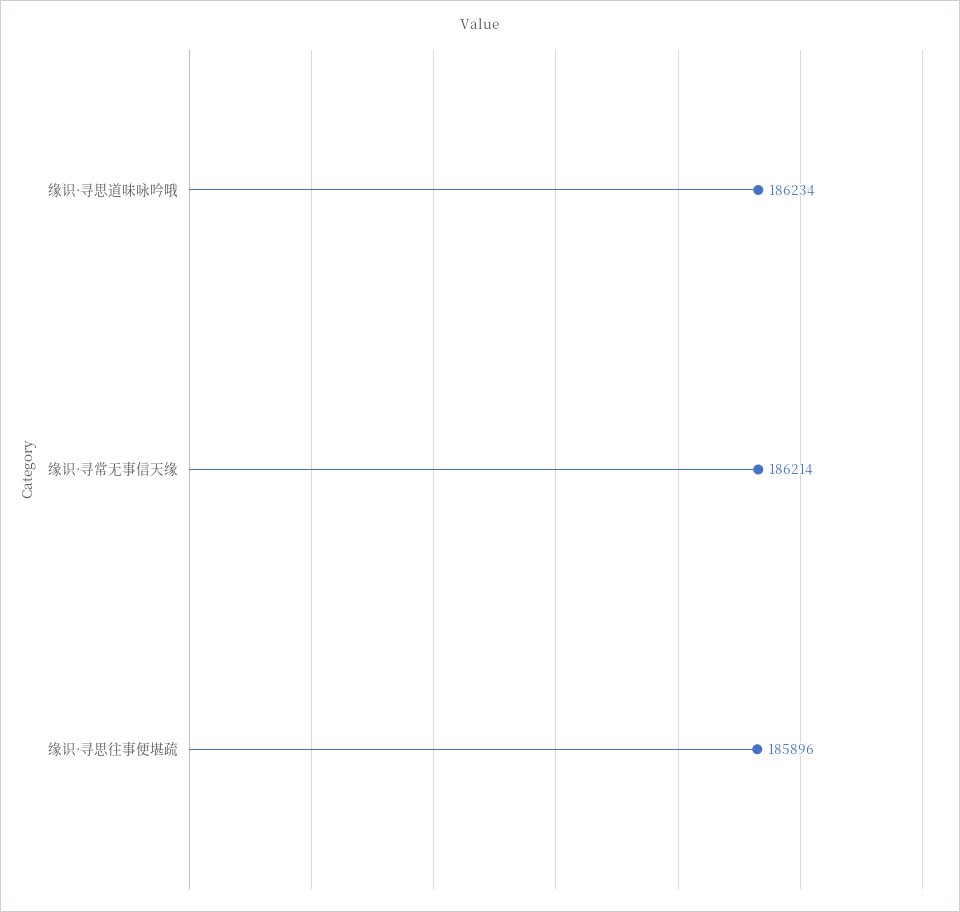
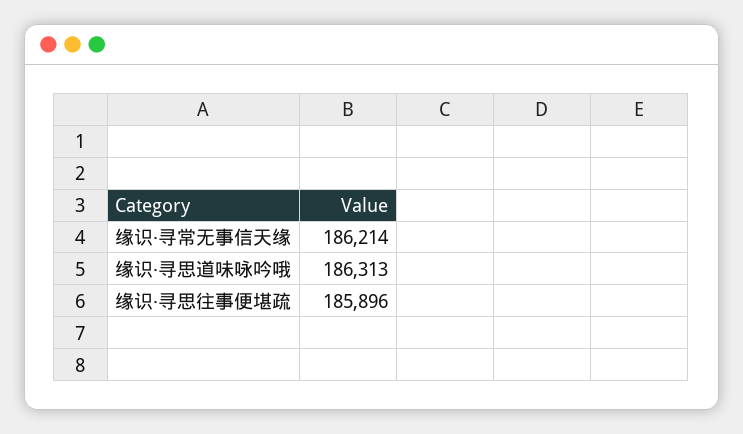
缘识·寻思道味咏吟哦: 186234 -> 186313

